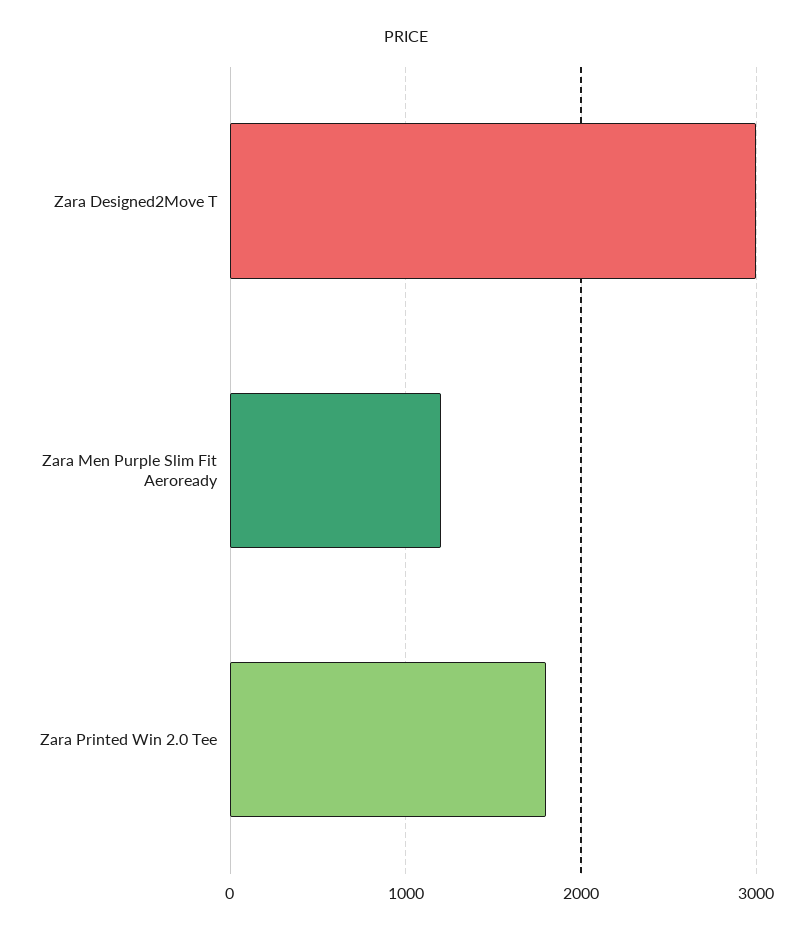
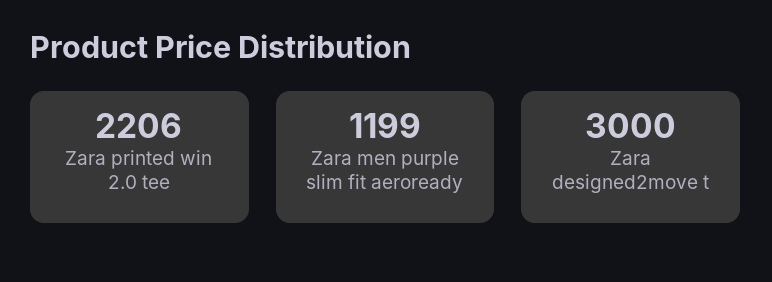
Zara Printed Win 2.0 Tee: 1800 -> 2206

